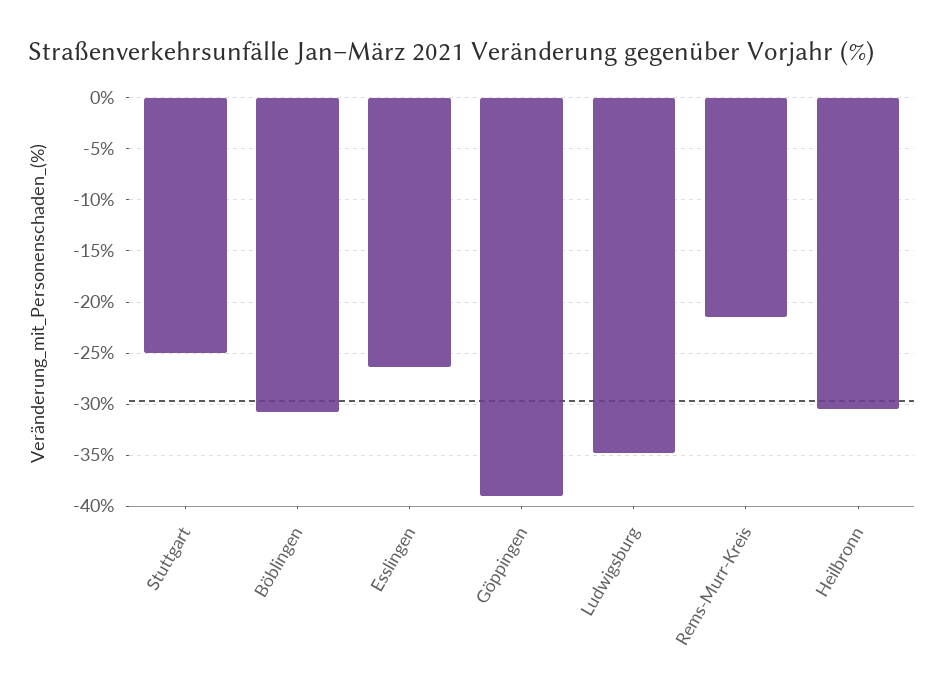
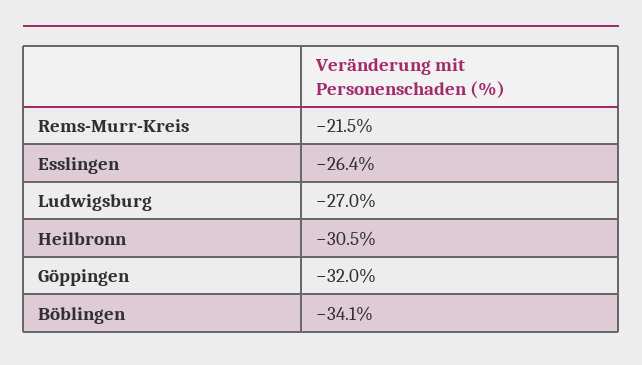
Stuttgart: -25 -> none
Böblingen: -31 -> -34.1
Göppingen: -39 -> -32
Ludwigsburg: -35 -> -27

